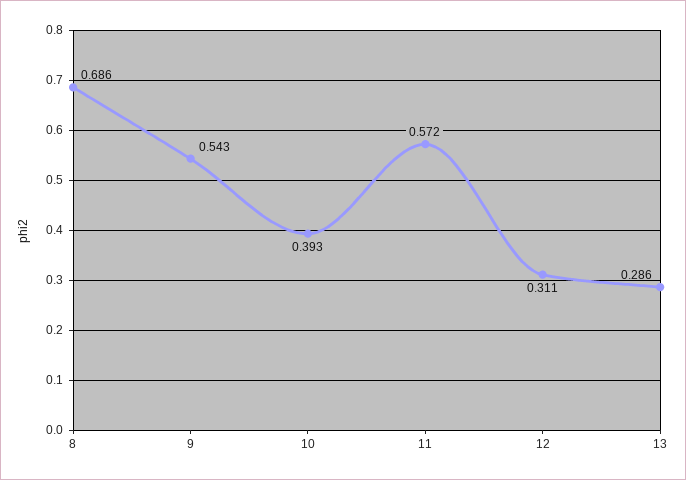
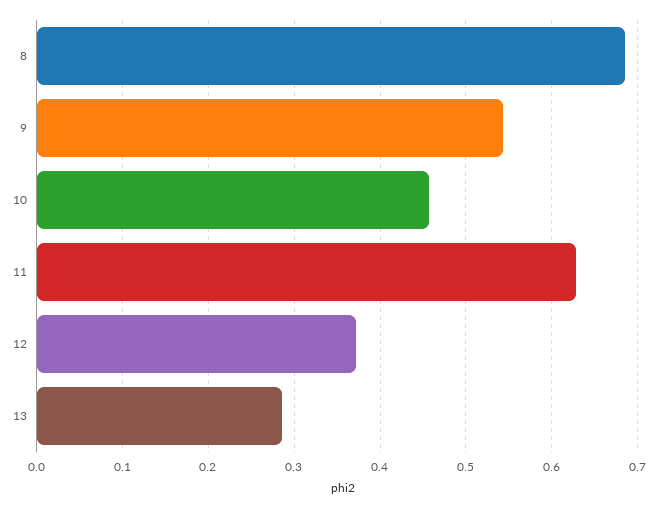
10: 0.393 -> 0.46
11: 0.572 -> 0.63
12: 0.311 -> 0.37

